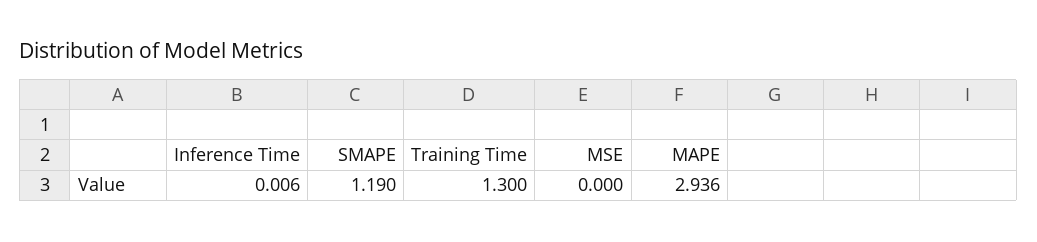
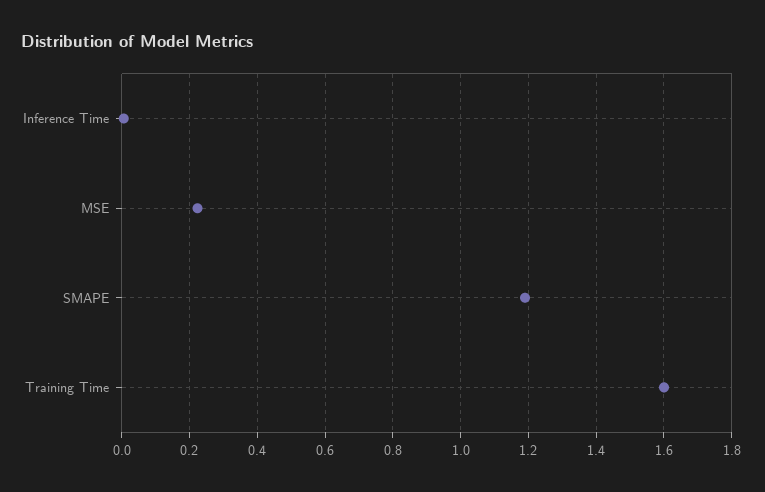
Training Time: 1.3 -> 1.6
MSE: 0 -> 0.22
MAPE: 2.936 -> none

